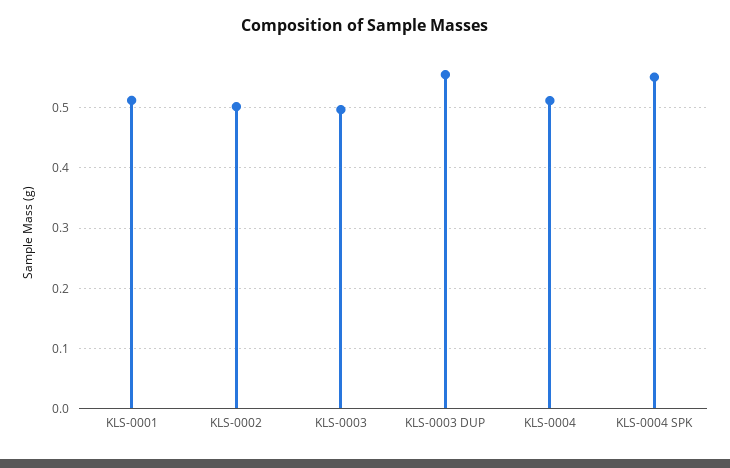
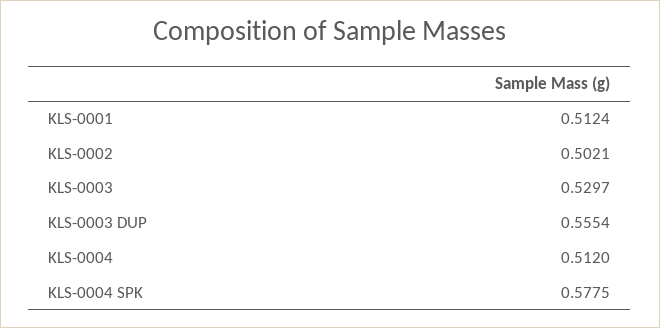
KLS-0003: 0.5 -> 0.5297
KLS-0004 SPK: 0.55 -> 0.5775

